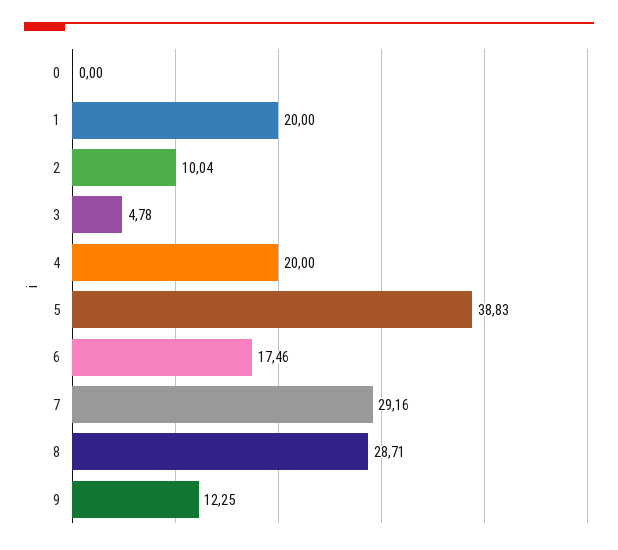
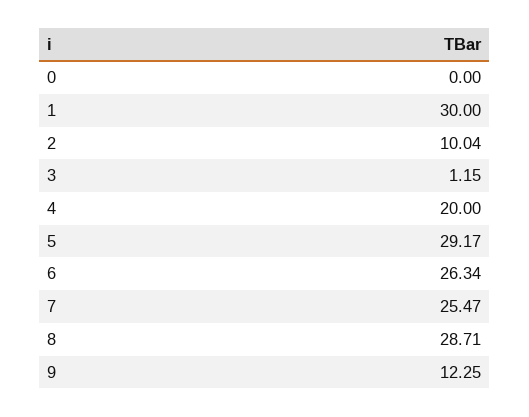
1: 20 -> 30
3: 4.78 -> 1.15
5: 38.83 -> 29.17
6: 17.46 -> 26.34
7: 29.16 -> 25.47

